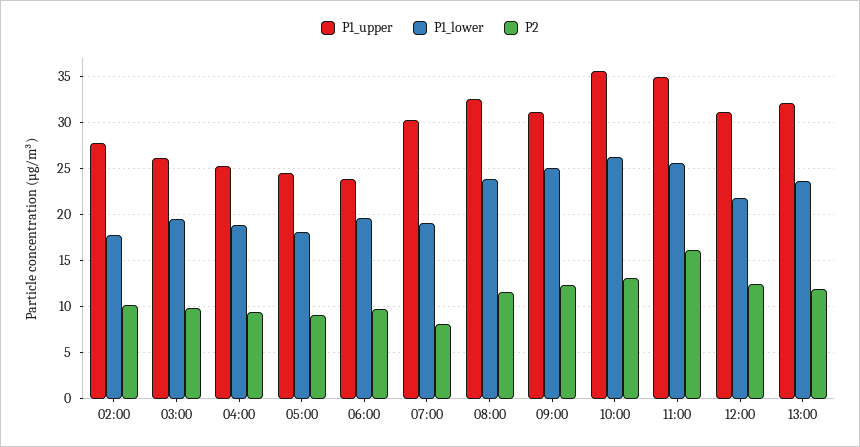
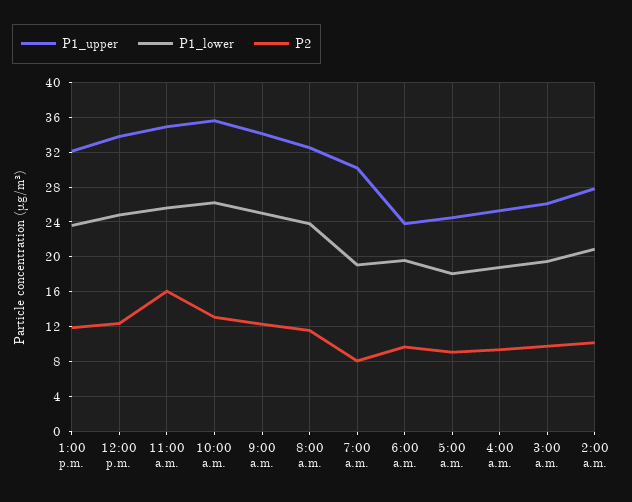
P1_lower, 02:00: 18 -> 21
P1_upper, 09:00: 31 -> 34
P1_upper, 12:00: 31 -> 34
P1_lower, 12:00: 22 -> 25

